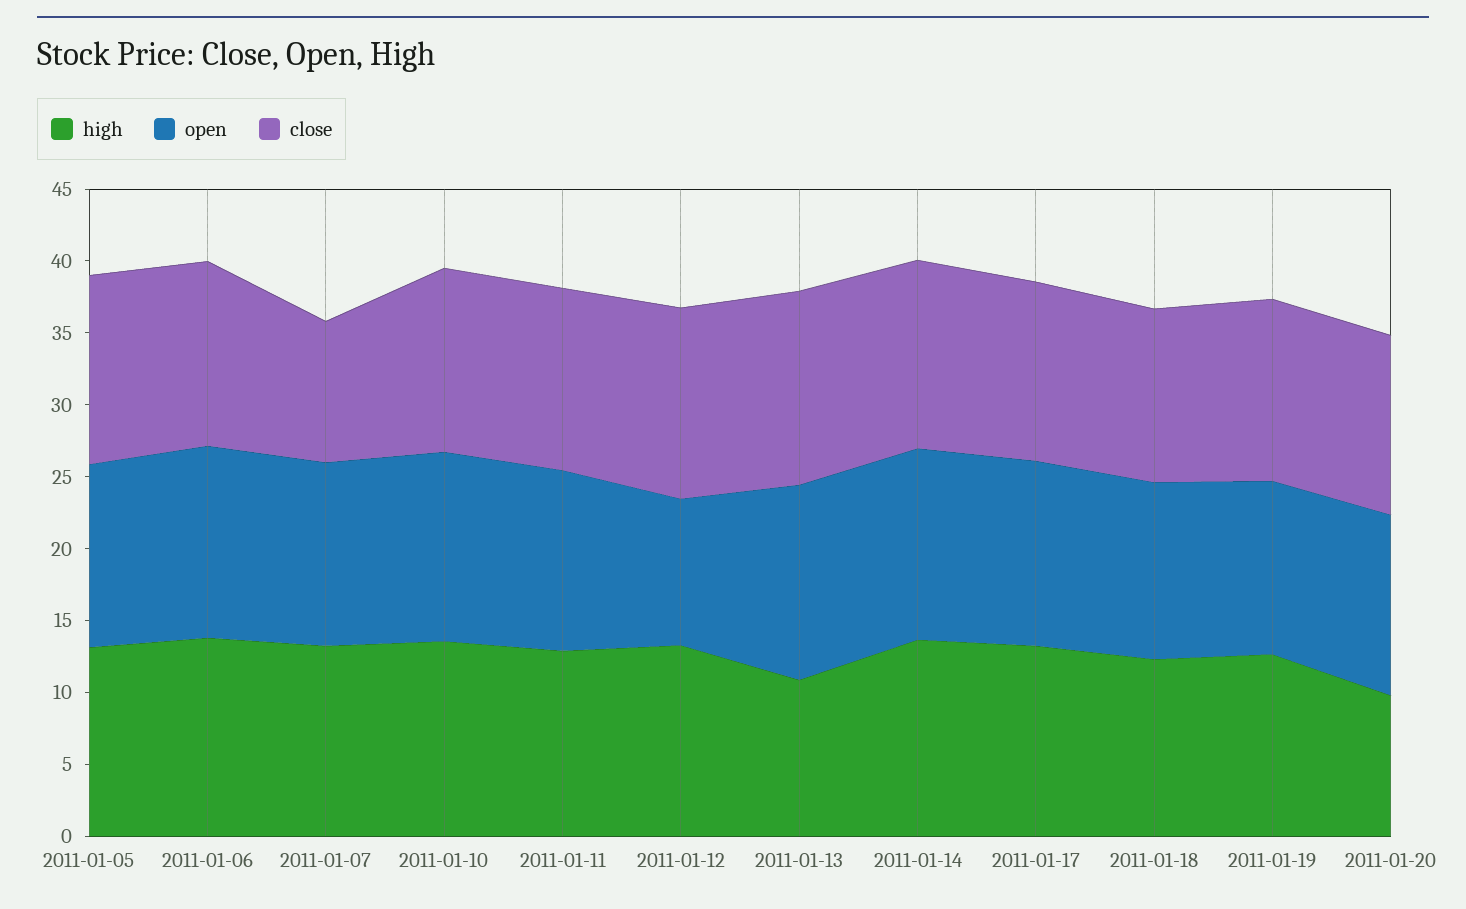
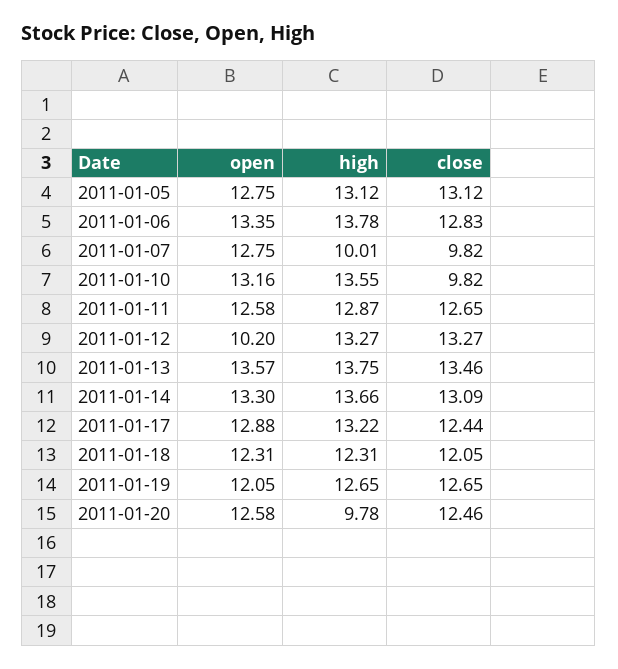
high, 2011-01-07: 13 -> 10.01
close, 2011-01-10: 13 -> 9.82
high, 2011-01-13: 11 -> 13.75

